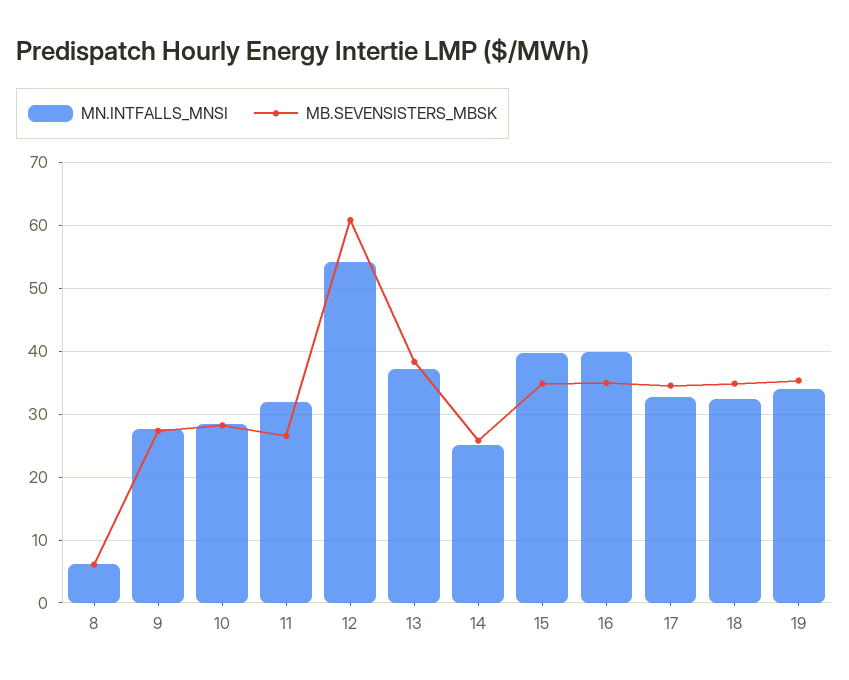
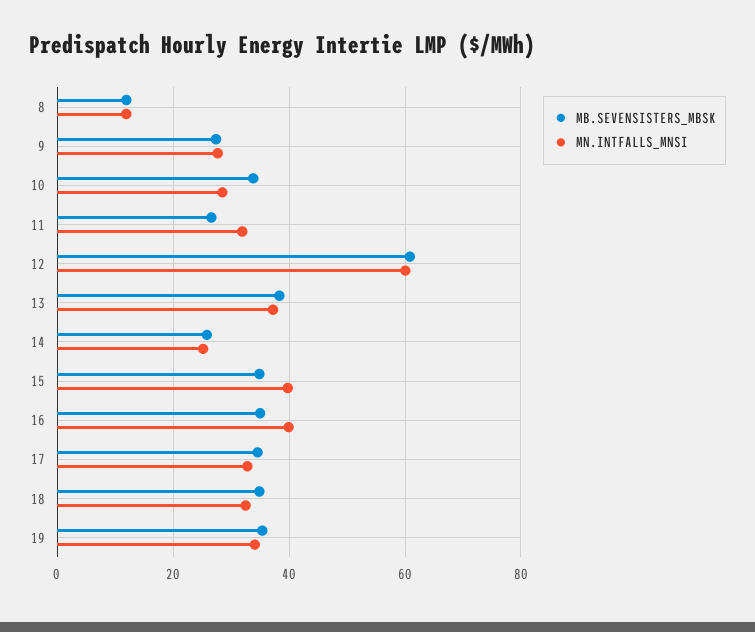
MN.INTFALLS_MNSI, 8: 6 -> 12
MB.SEVENSISTERS_MBSK, 8: 6 -> 12
MB.SEVENSISTERS_MBSK, 10: 28 -> 34
MN.INTFALLS_MNSI, 12: 54 -> 60

